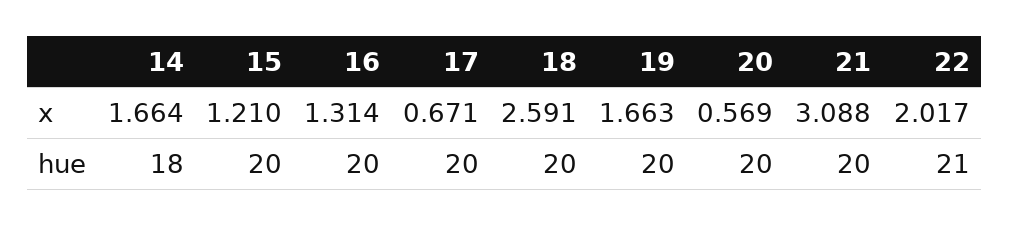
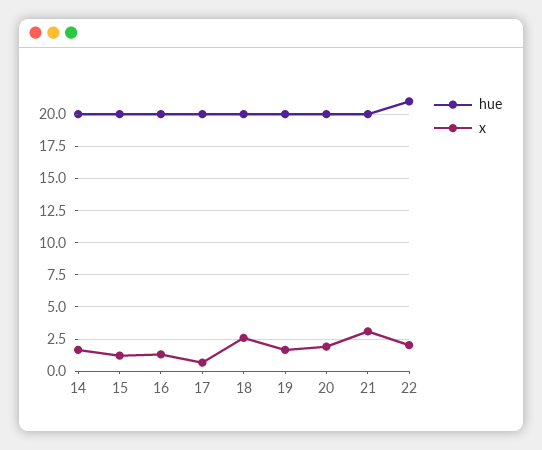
x, 20: 0.569 -> 2
hue, 14: 18 -> 20

